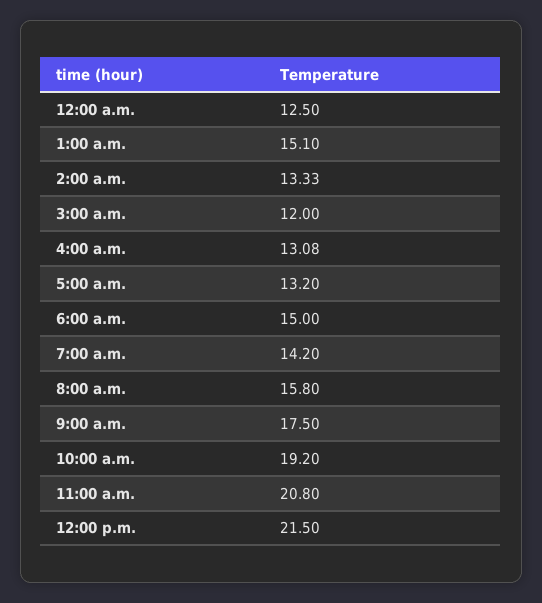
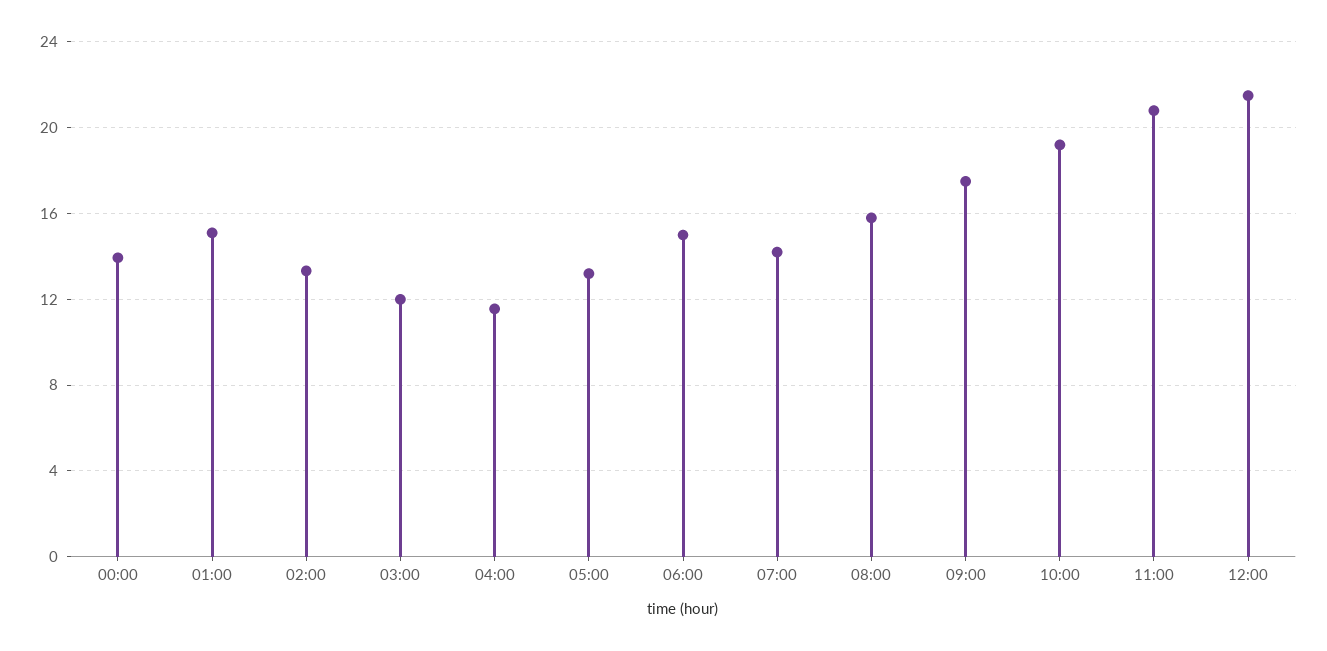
12:00 a.m.: 12.5 -> 14
4:00 a.m.: 13.08 -> 11.5

